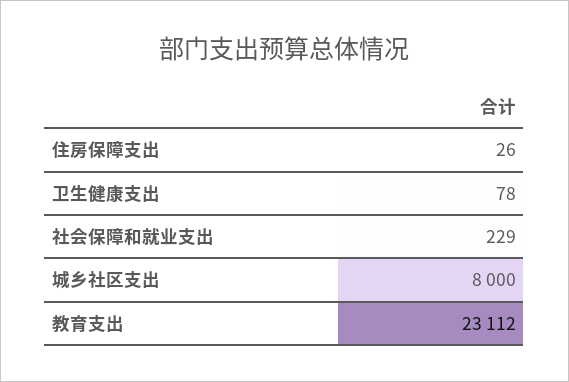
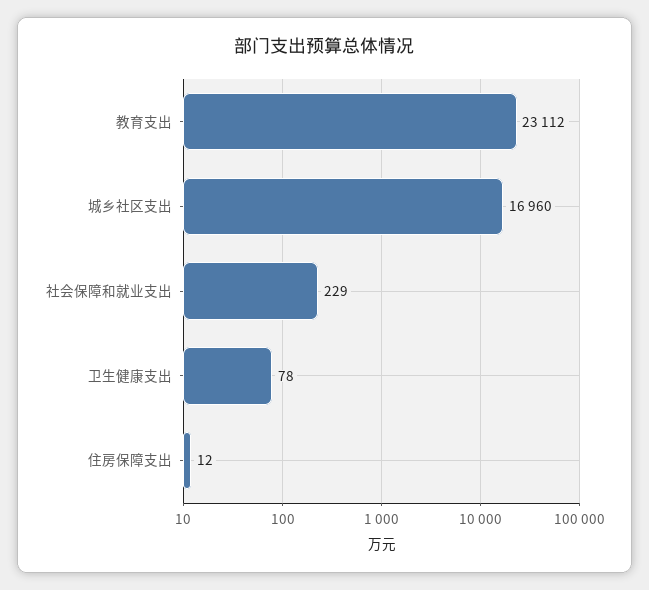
住房保障支出: 26 -> 12
城乡社区支出: 8000 -> 16960

